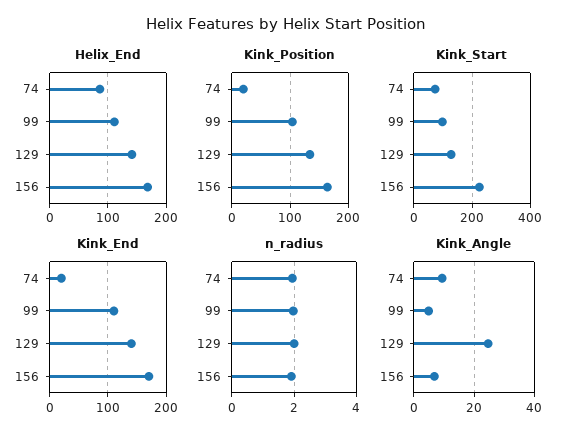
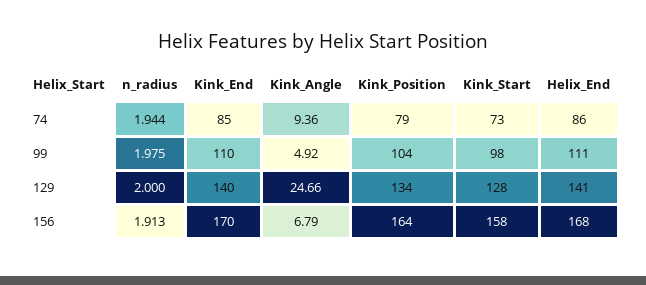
Kink_Position, 74: 20 -> 79
Kink_Start, 156: 225 -> 158
Kink_End, 74: 20 -> 85

